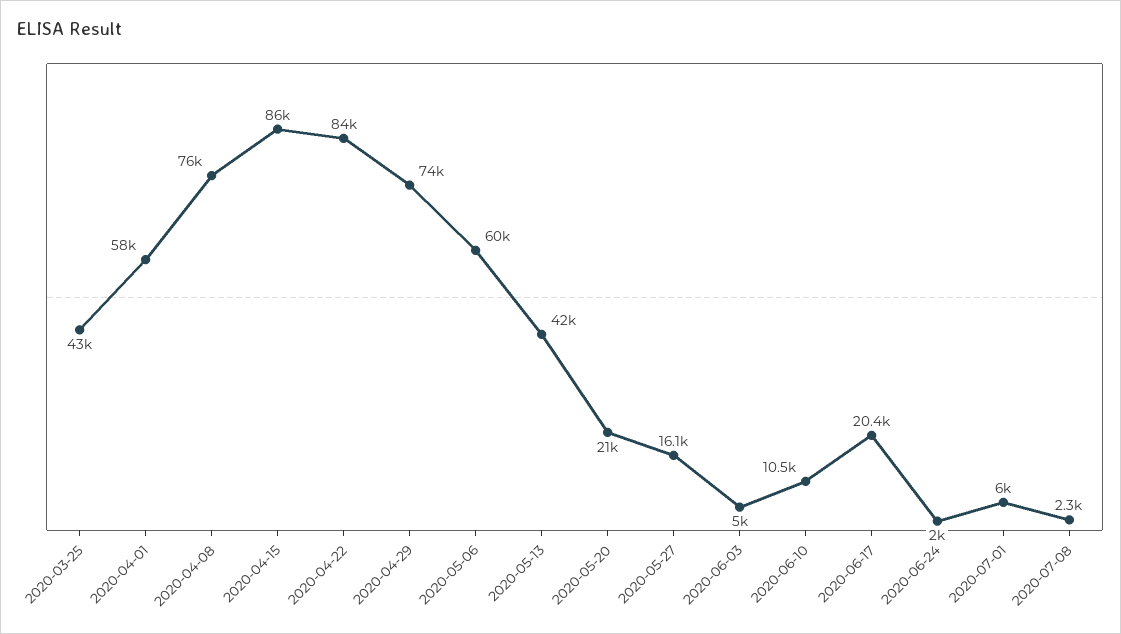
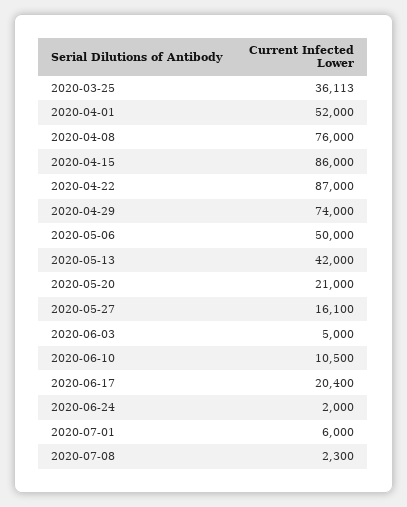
2020-03-25: 43000 -> 36113
2020-04-01: 58000 -> 52000
2020-04-22: 84000 -> 87000
2020-05-06: 60000 -> 50000

